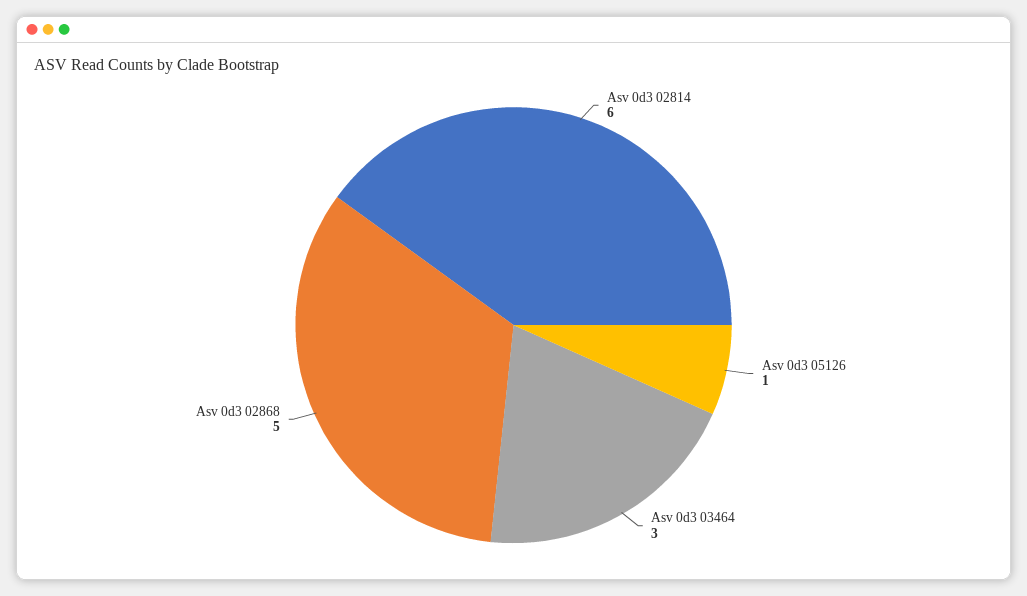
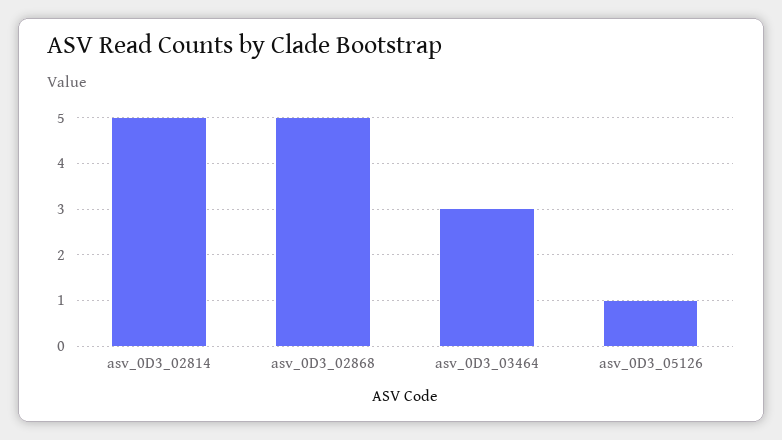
Asv 0d3 02814: 6 -> 5

